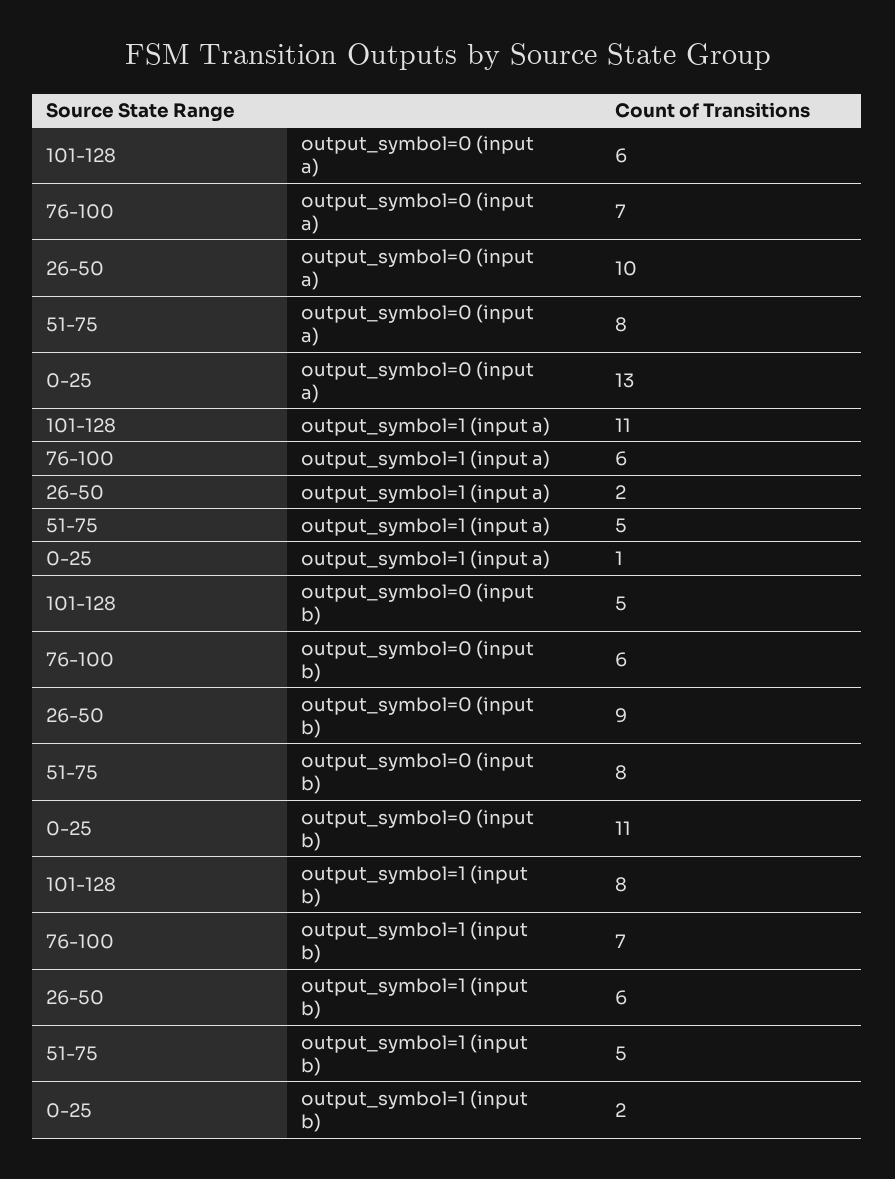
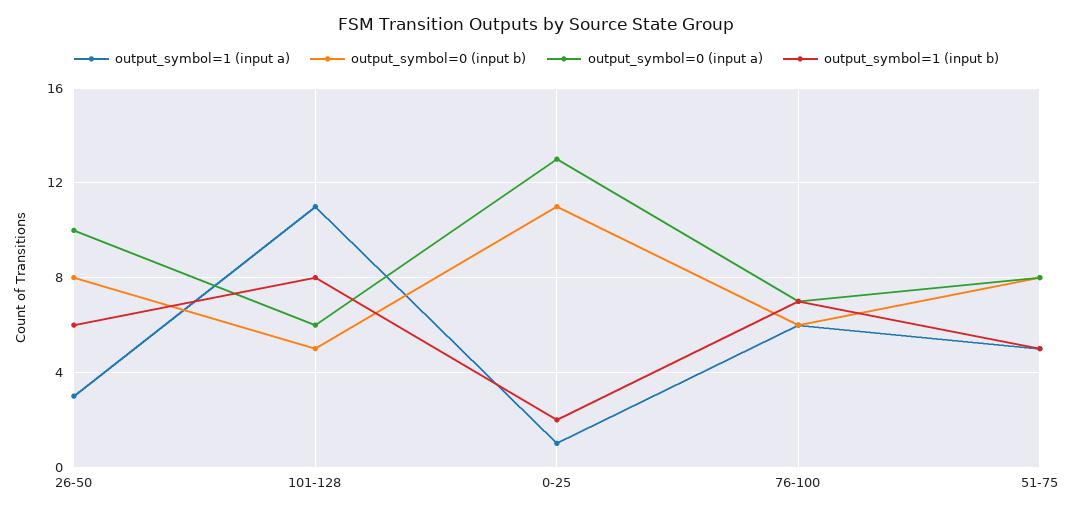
output_symbol=1 (input a), 26-50: 2 -> 3
output_symbol=0 (input b), 26-50: 9 -> 8

